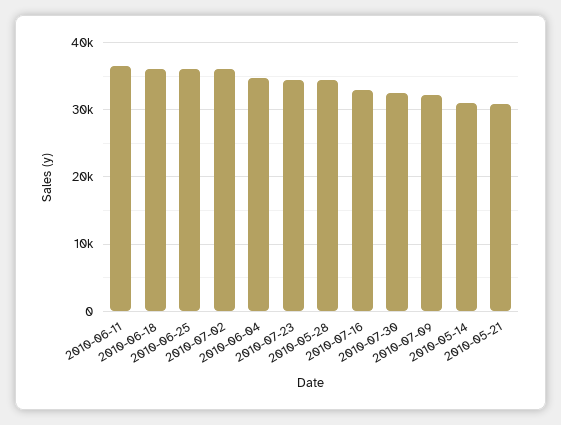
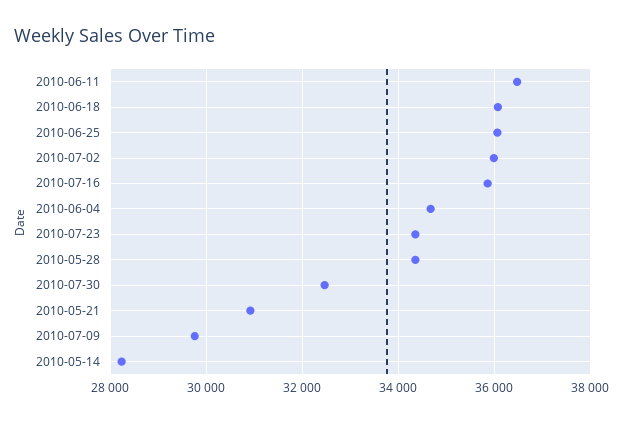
2010-07-16: 33000 -> 35800
2010-07-09: 32000 -> 29800
2010-05-14: 31000 -> 28200

